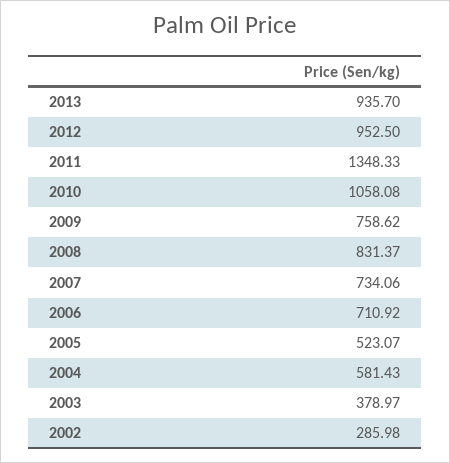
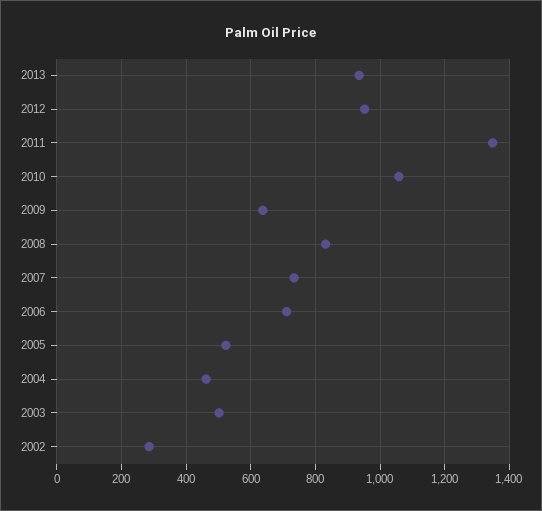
2009: 758.62 -> 640
2004: 581.43 -> 460
2003: 378.97 -> 500

